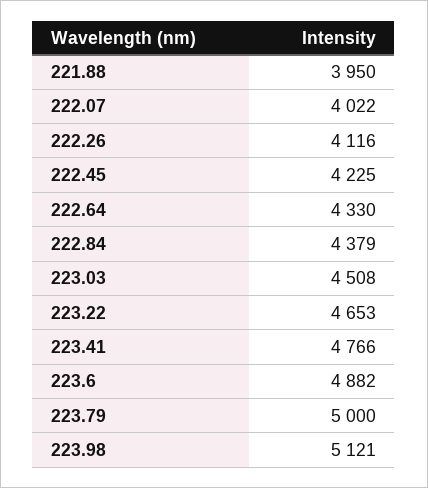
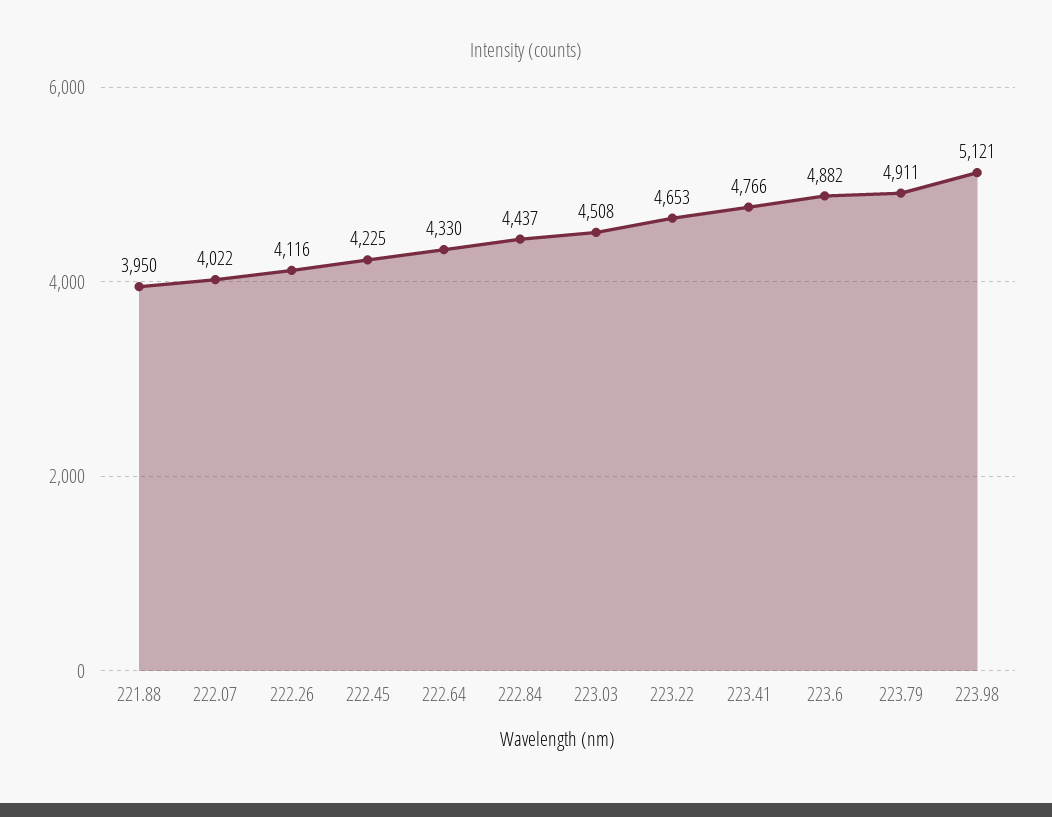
222.84: 4379 -> 4437
223.79: 5000 -> 4911

